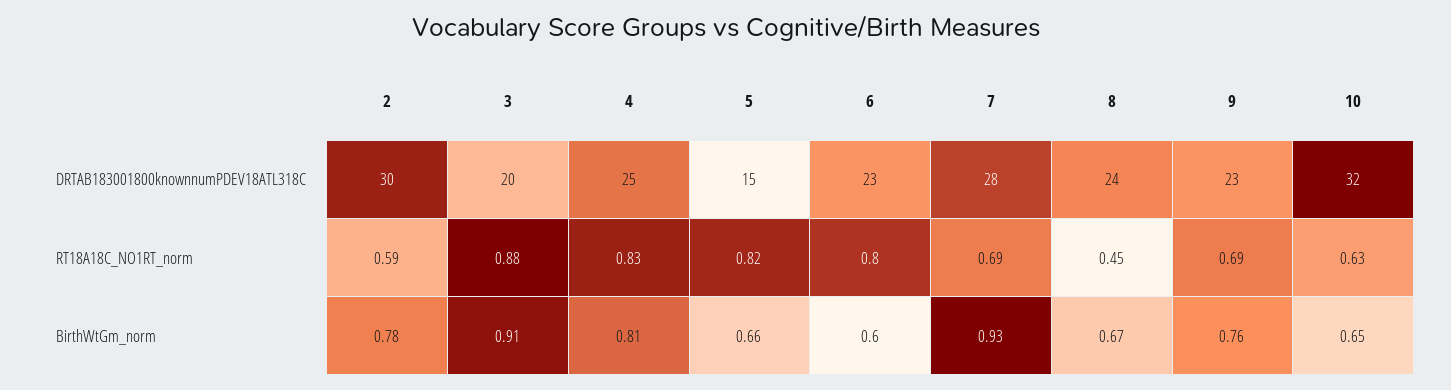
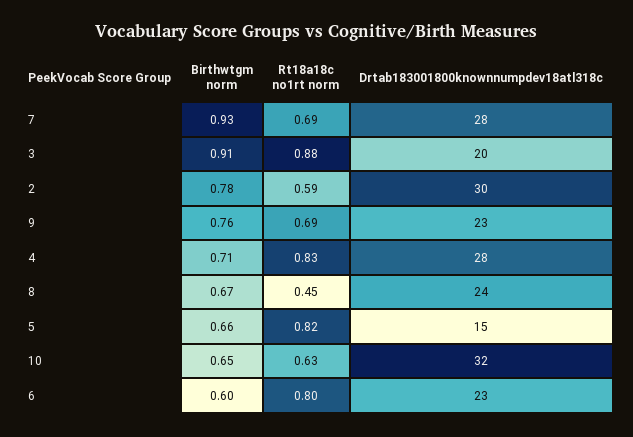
4, DRTAB183001800knownnumPDEV18ATL318C: 25 -> 28
4, BirthWtGm_norm: 0.81 -> 0.71

